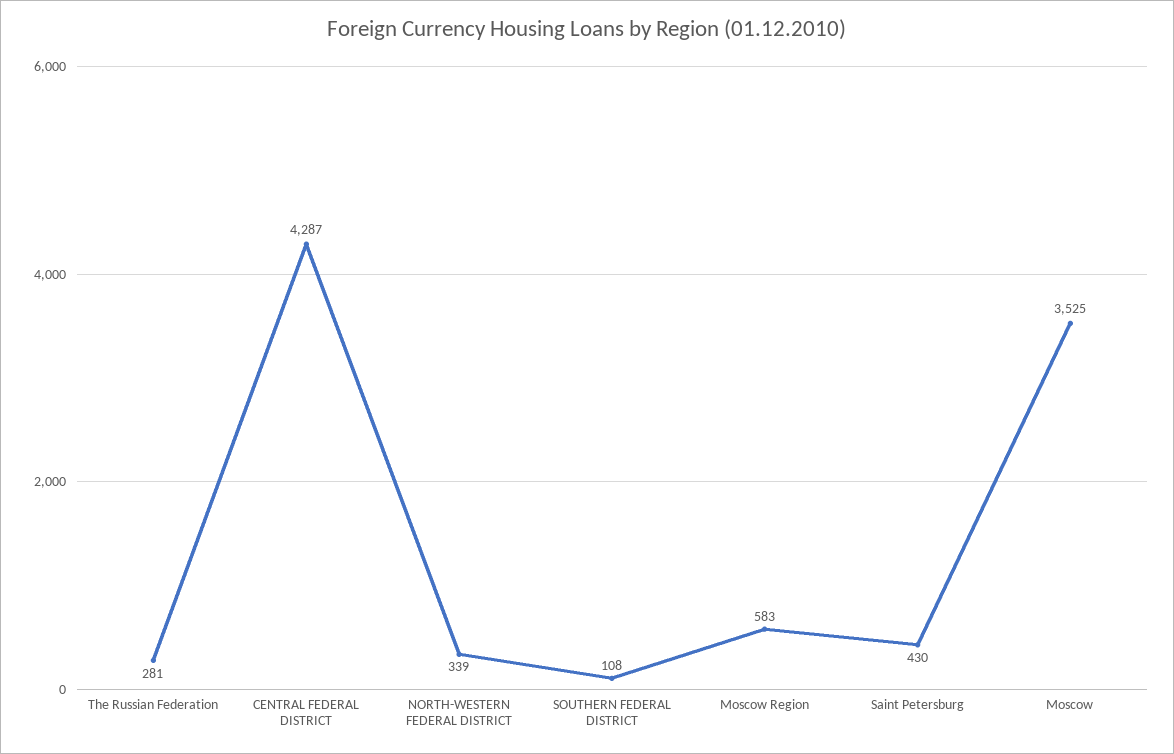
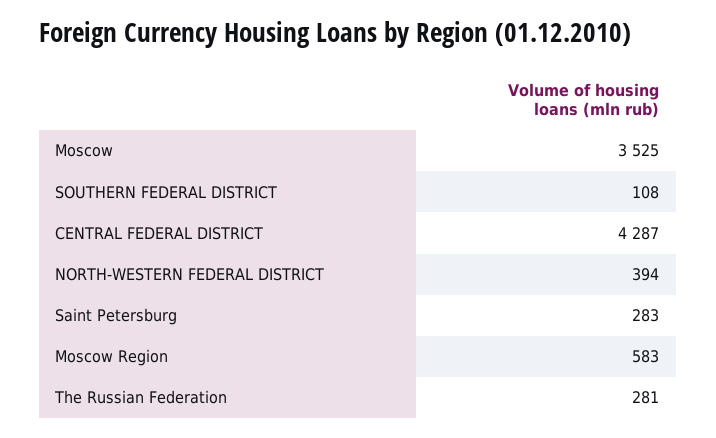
NORTH-WESTERN FEDERAL DISTRICT: 339 -> 394
Saint Petersburg: 430 -> 283

